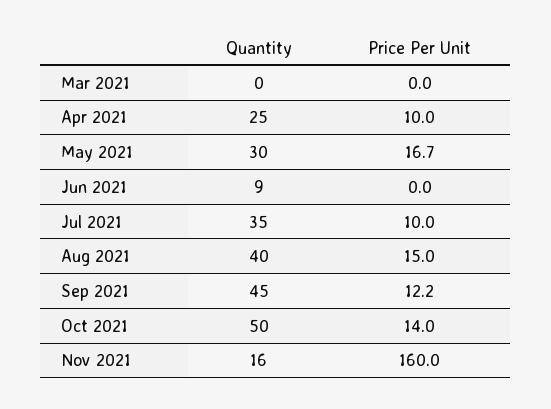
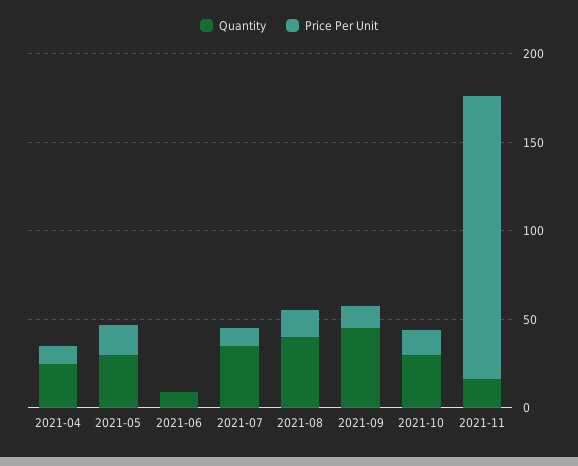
Quantity, Mar 2021: 0 -> none
Price Per Unit, Mar 2021: 0 -> none
Quantity, Oct 2021: 50 -> 30

